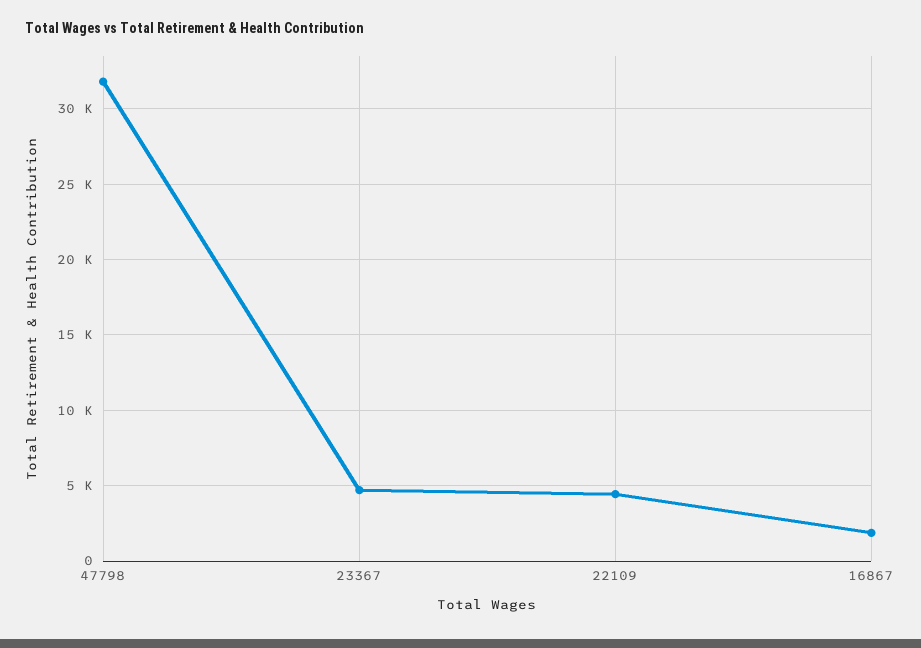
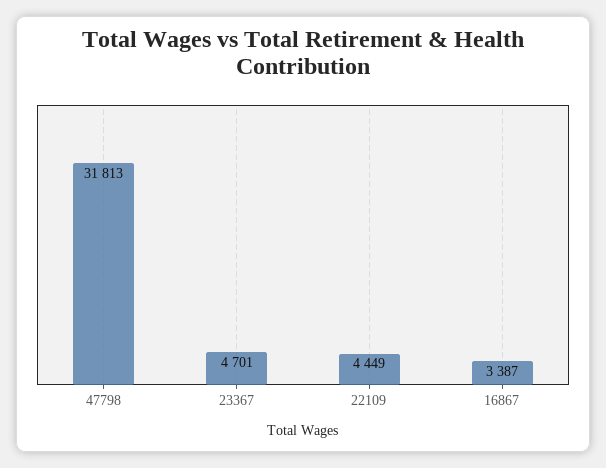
16867: 2000 -> 3387

